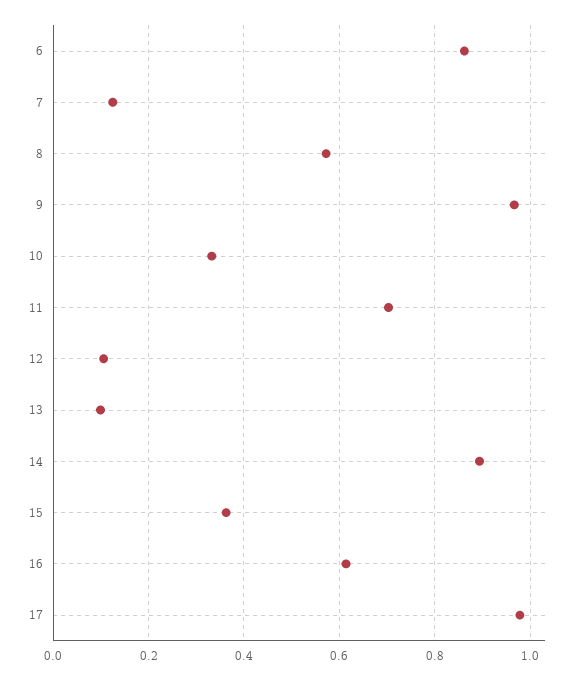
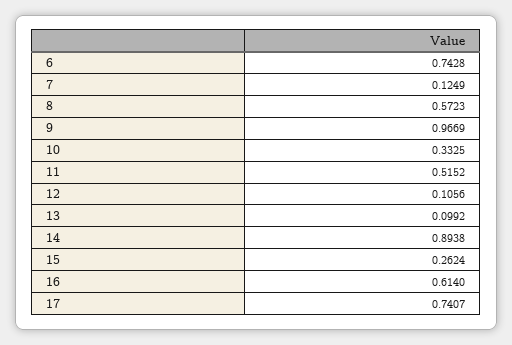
6: 0.86 -> 0.7428
11: 0.7 -> 0.5152
15: 0.36 -> 0.2624
17: 0.98 -> 0.7407

